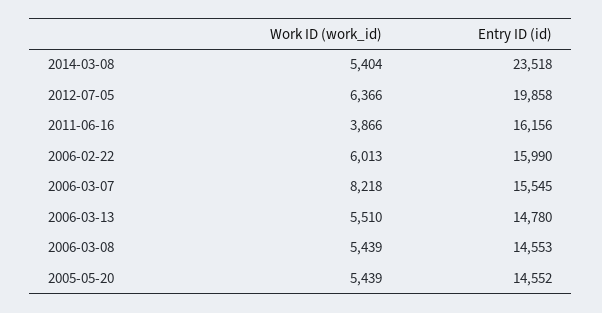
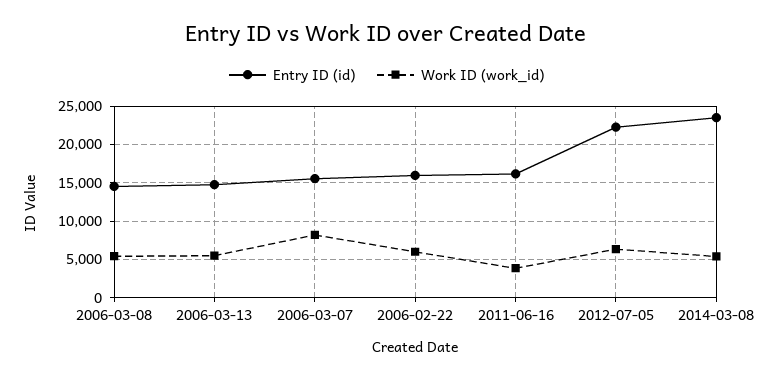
Entry ID (id), 2012-07-05: 19858 -> 22000
Work ID (work_id), 2005-05-20: 5439 -> none
Entry ID (id), 2005-05-20: 14552 -> none

